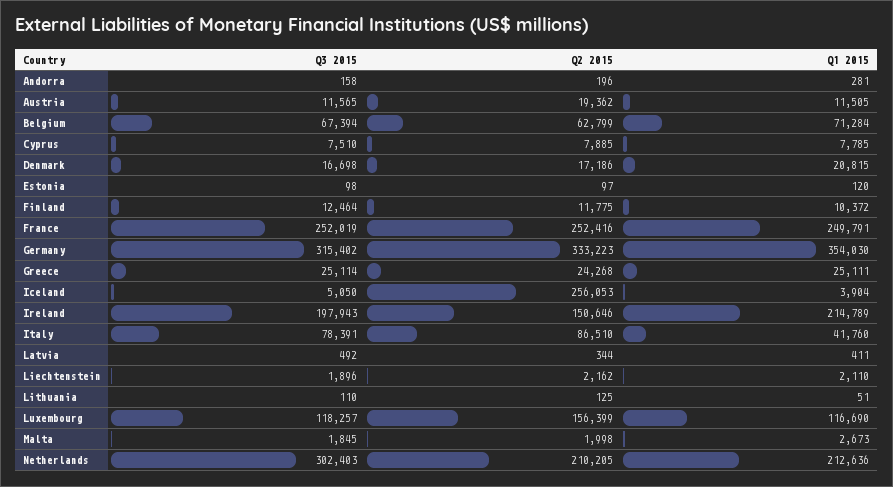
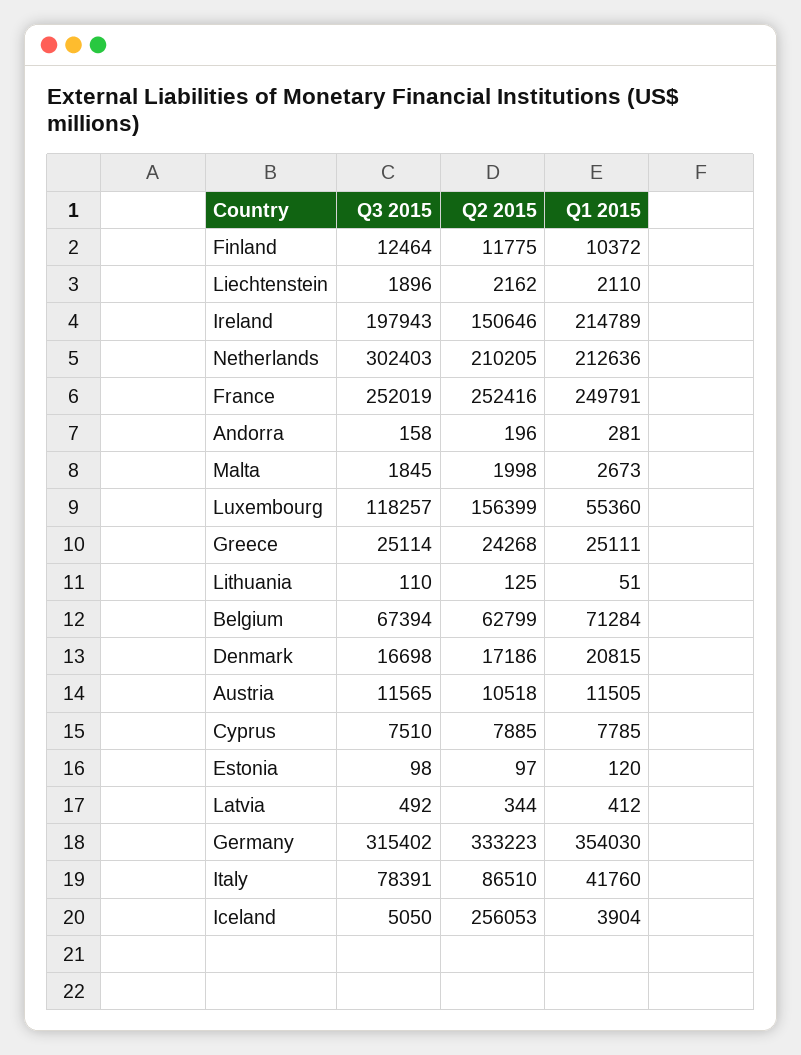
Q2 2015, Austria: 19362 -> 10518
Q1 2015, Latvia: 411 -> 412
Q1 2015, Luxembourg: 116690 -> 55360

